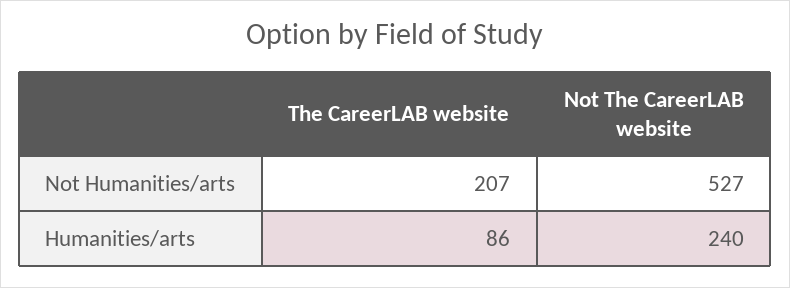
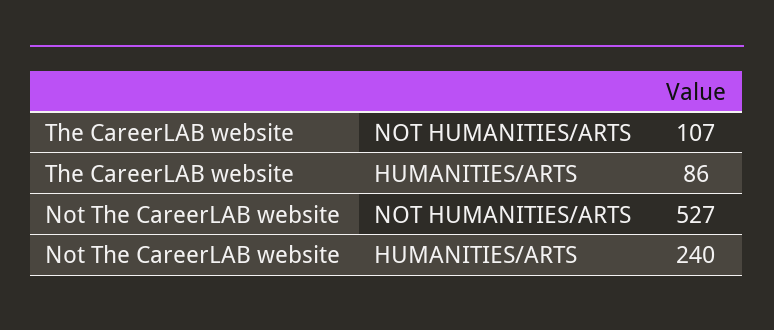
The CareerLAB website, Not Humanities/arts: 207 -> 107

